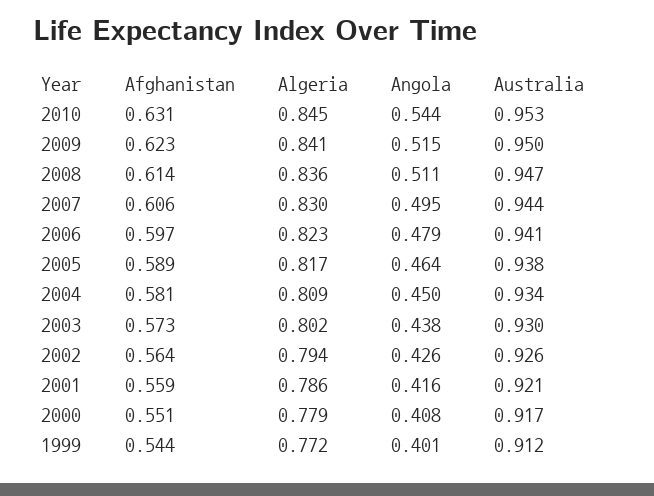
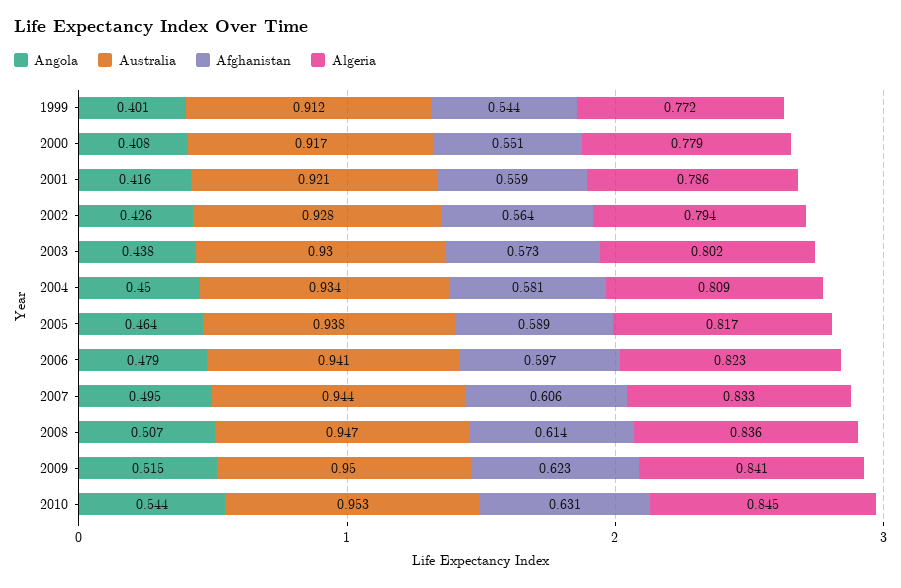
Angola, 2008: 0.511 -> 0.507
Algeria, 2007: 0.83 -> 0.833
Australia, 2002: 0.926 -> 0.928

